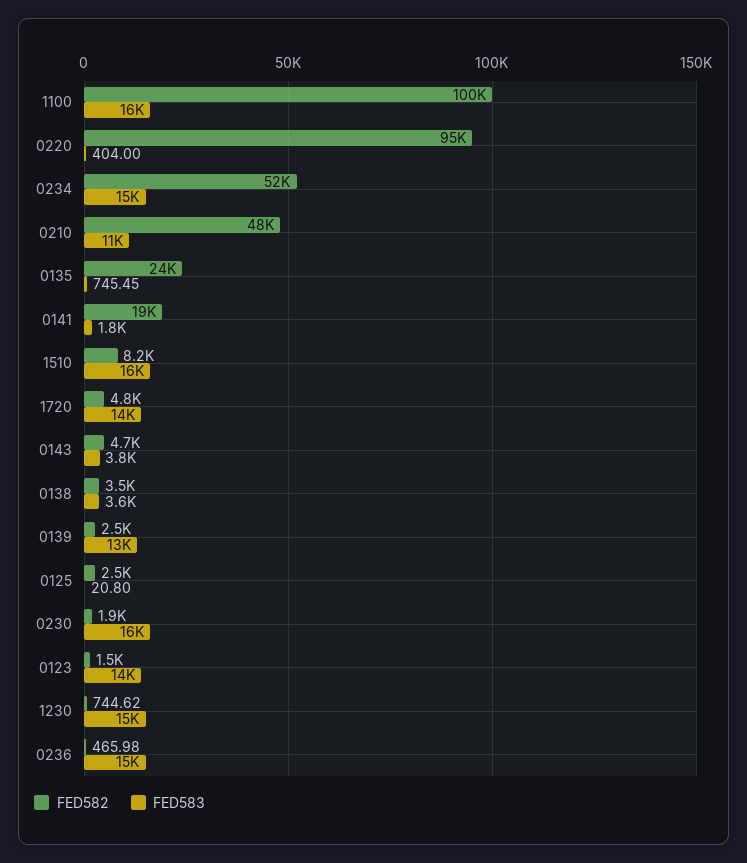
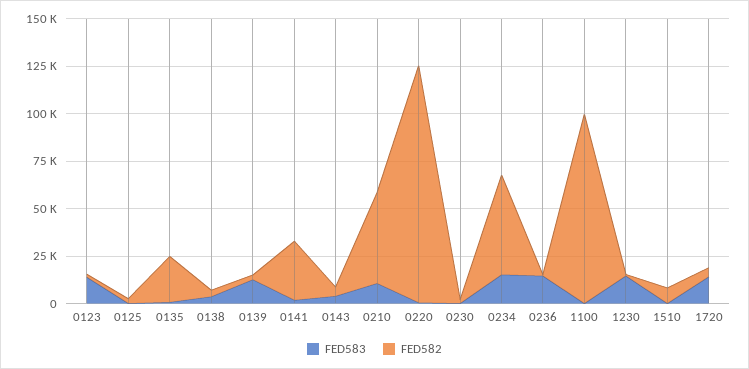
FED583, 1100: 16000 -> 0
FED582, 0220: 95000 -> 125000
FED582, 0141: 19000 -> 30000
FED583, 1510: 16000 -> 0
FED583, 0230: 16000 -> 0

